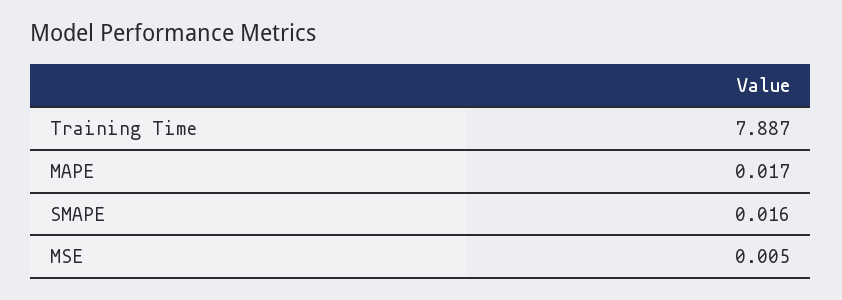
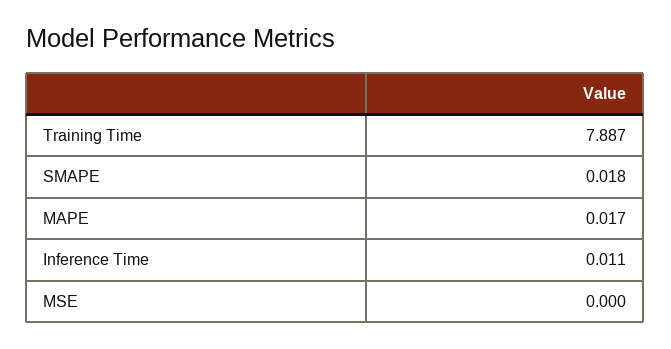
SMAPE: 0.016 -> 0.018
MSE: 0.005 -> 0
Inference Time: none -> 0.011

